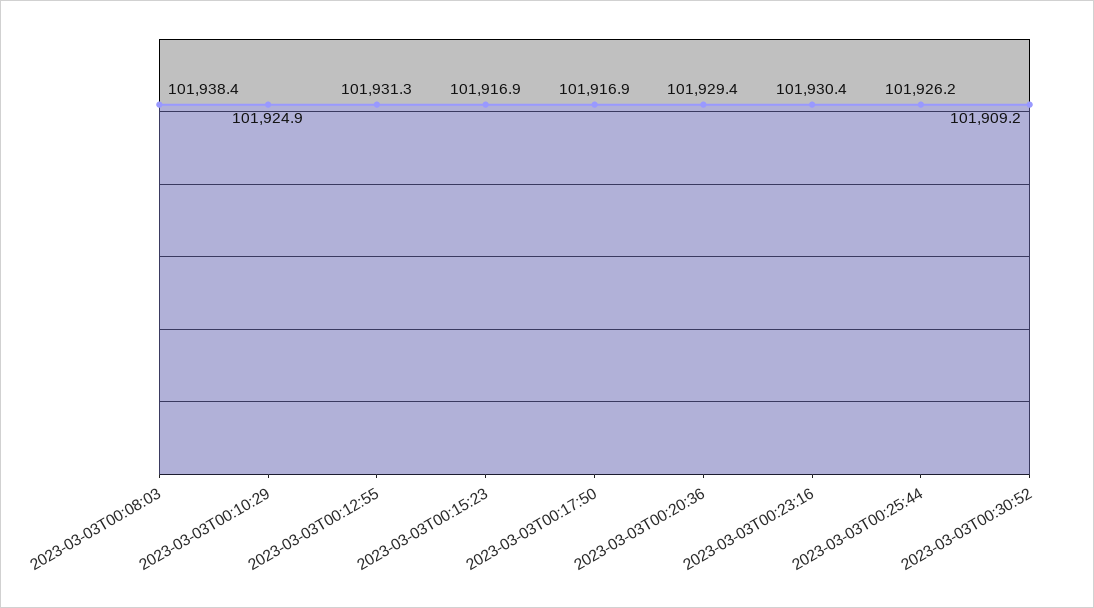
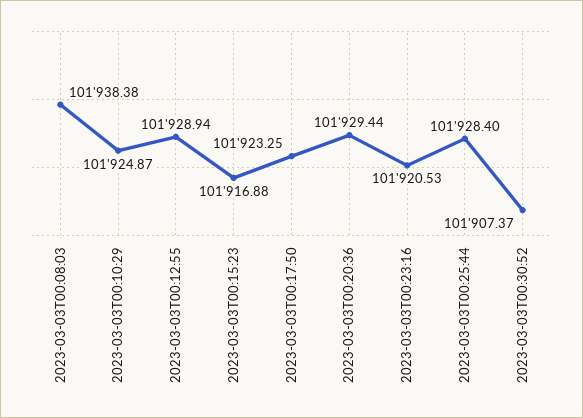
2023-03-03T00:12:55: 101931.3 -> 101928.94
2023-03-03T00:17:50: 101916.9 -> 101923.25
2023-03-03T00:23:16: 101930.4 -> 101920.53
2023-03-03T00:25:44: 101926.2 -> 101928.4
2023-03-03T00:30:52: 101909.2 -> 101907.37

